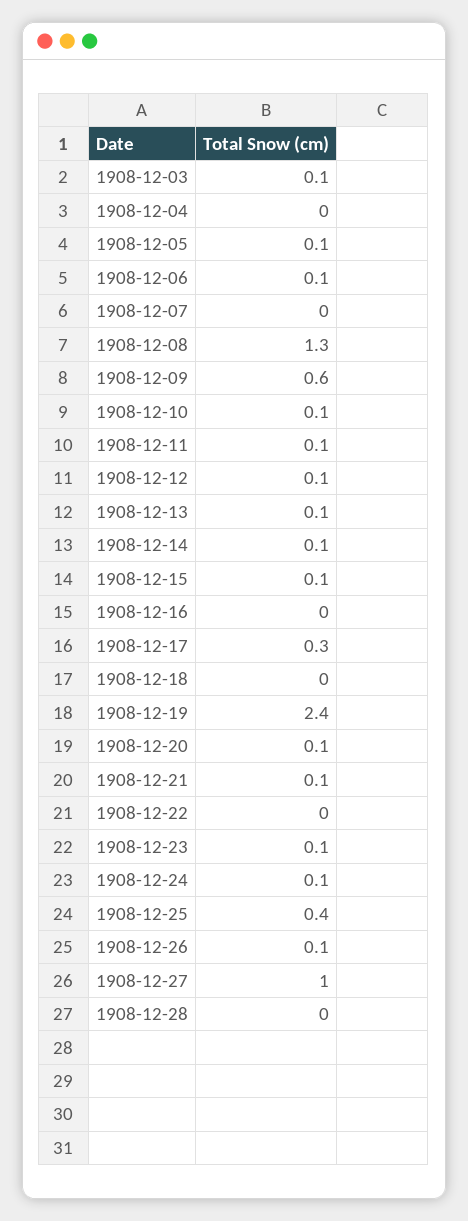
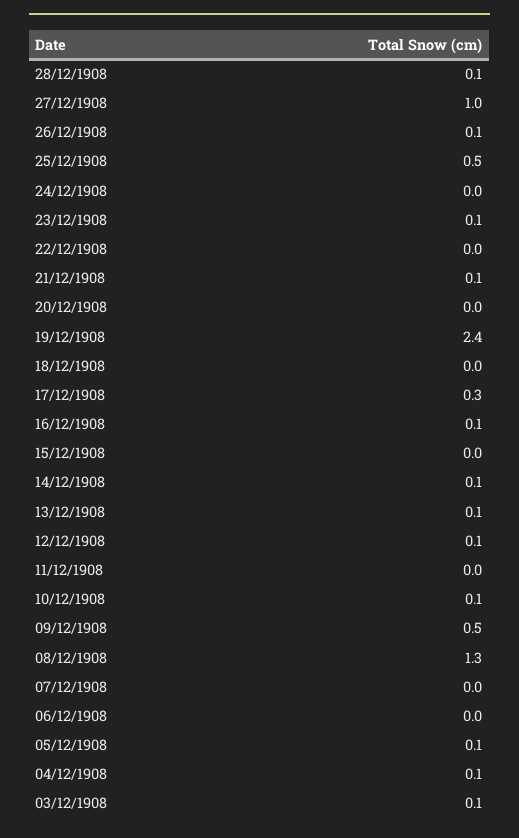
1908-12-04: 0 -> 0.1
1908-12-06: 0.1 -> 0
1908-12-09: 0.6 -> 0.5
1908-12-11: 0.1 -> 0
1908-12-15: 0.1 -> 0
1908-12-16: 0 -> 0.1
1908-12-20: 0.1 -> 0
1908-12-24: 0.1 -> 0
1908-12-25: 0.4 -> 0.5
1908-12-28: 0 -> 0.1

